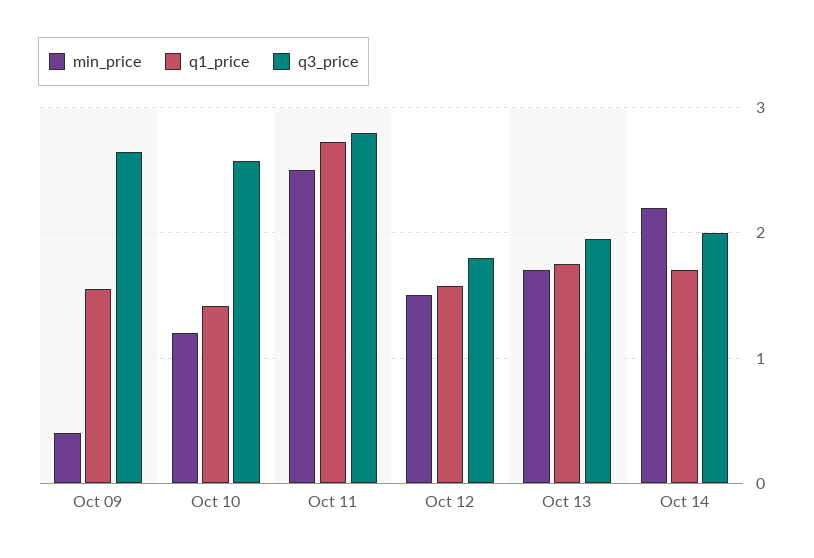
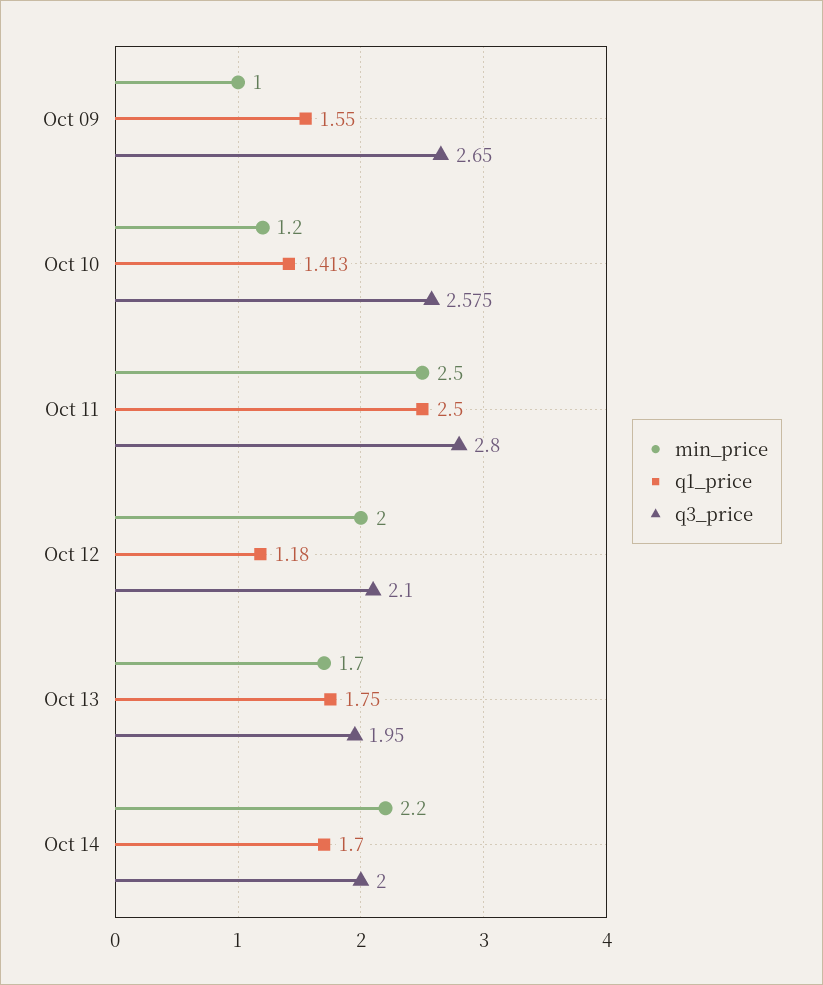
min_price, Oct 09: 0.4 -> 1
q1_price, Oct 11: 2.7 -> 2.5
min_price, Oct 12: 1.5 -> 2
q1_price, Oct 12: 1.6 -> 1.18
q3_price, Oct 12: 1.8 -> 2.1

